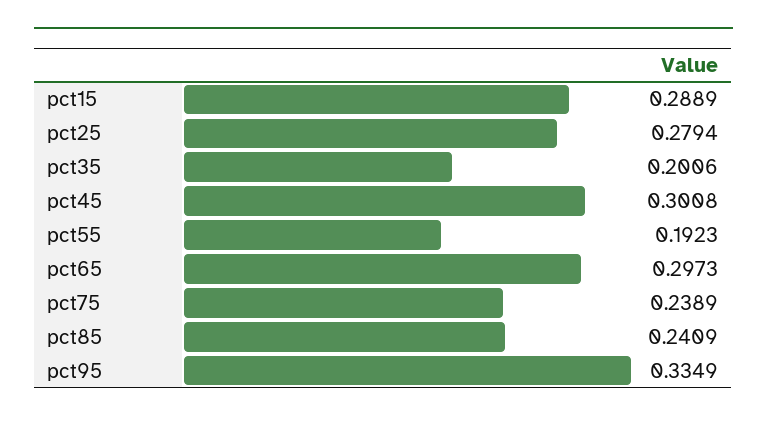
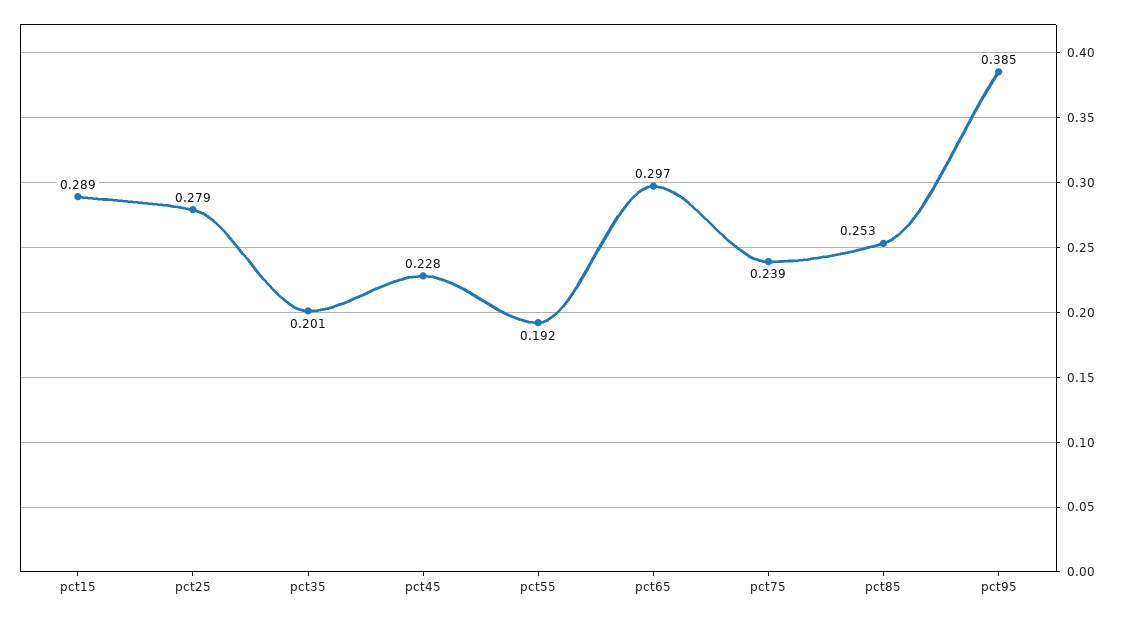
pct45: 0.3008 -> 0.228
pct85: 0.2409 -> 0.253
pct95: 0.3349 -> 0.385

